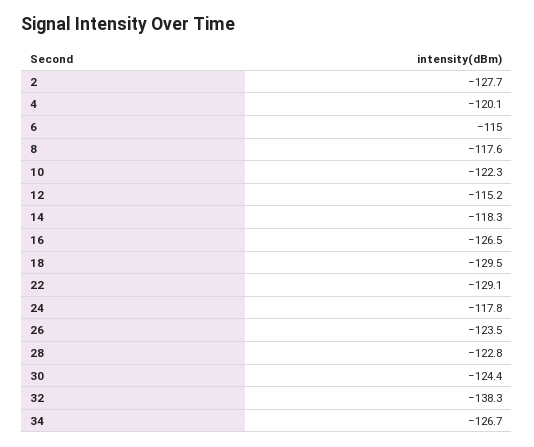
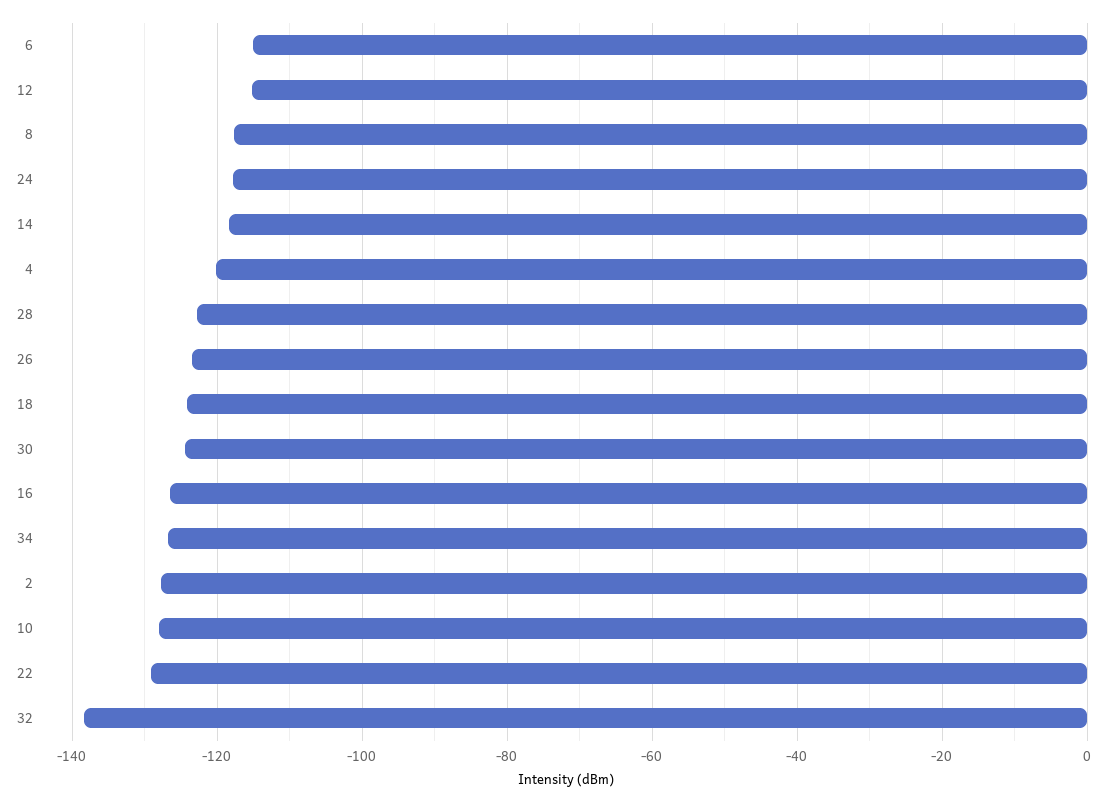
10: -122.3 -> -128
18: -129.5 -> -124

